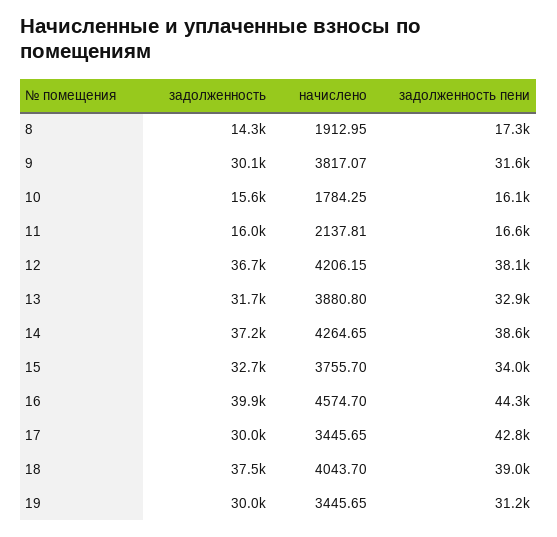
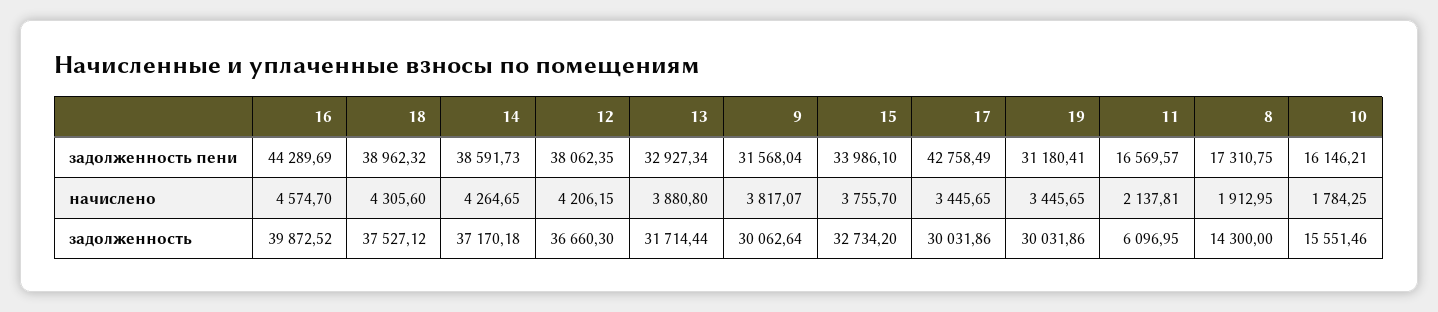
задолженность, 11: 16000 -> 6096.95
начислено, 18: 4043.7 -> 4305.6

